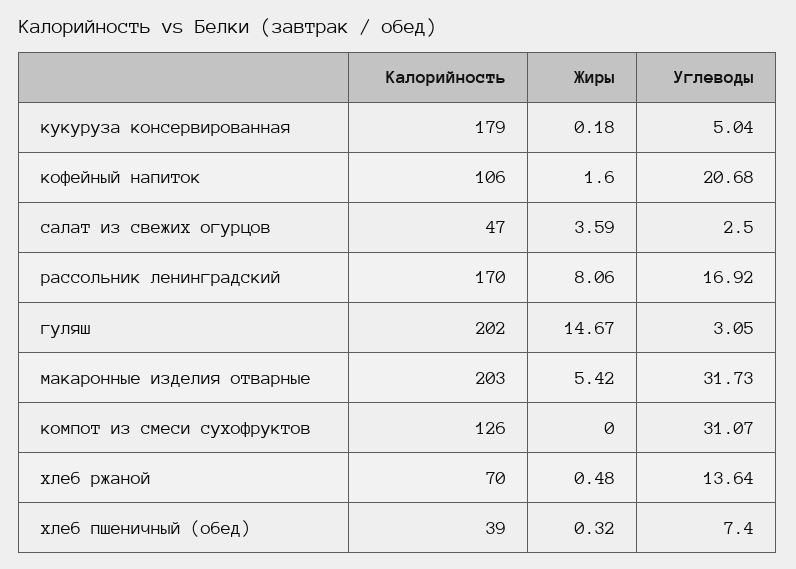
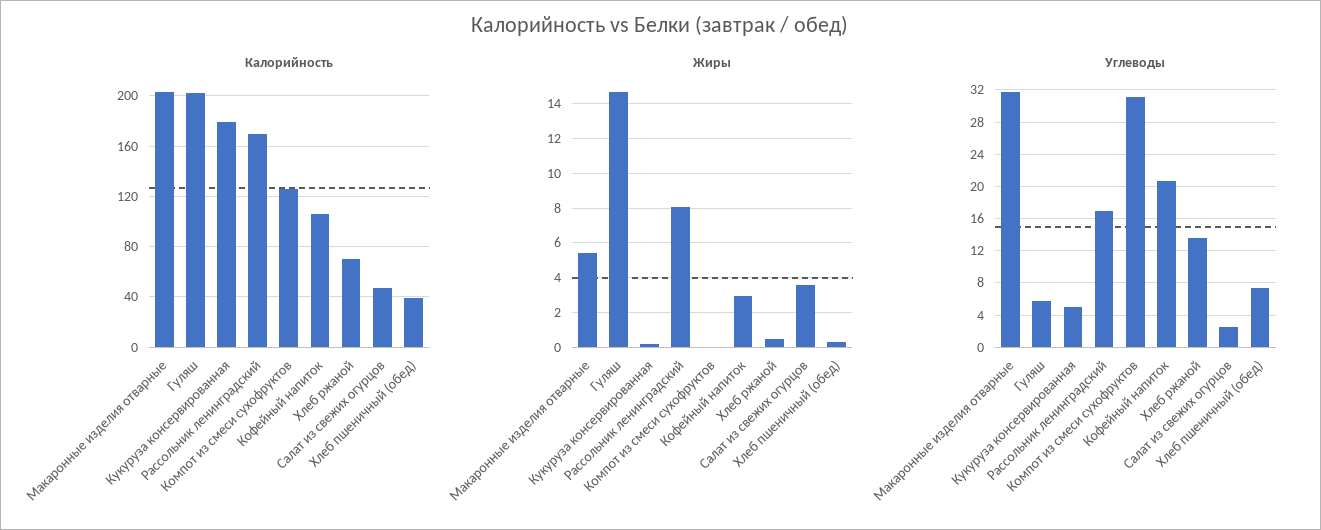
Жиры, кофейный напиток: 1.6 -> 3
Углеводы, гуляш: 3.05 -> 6

